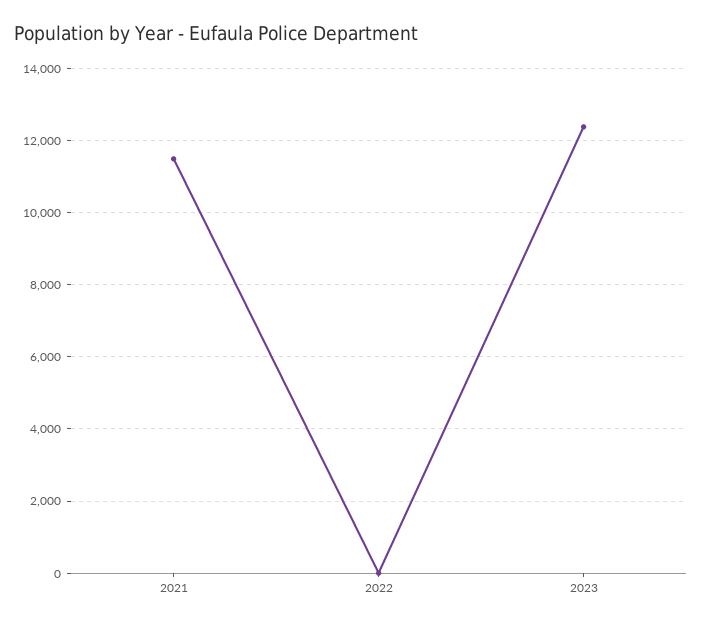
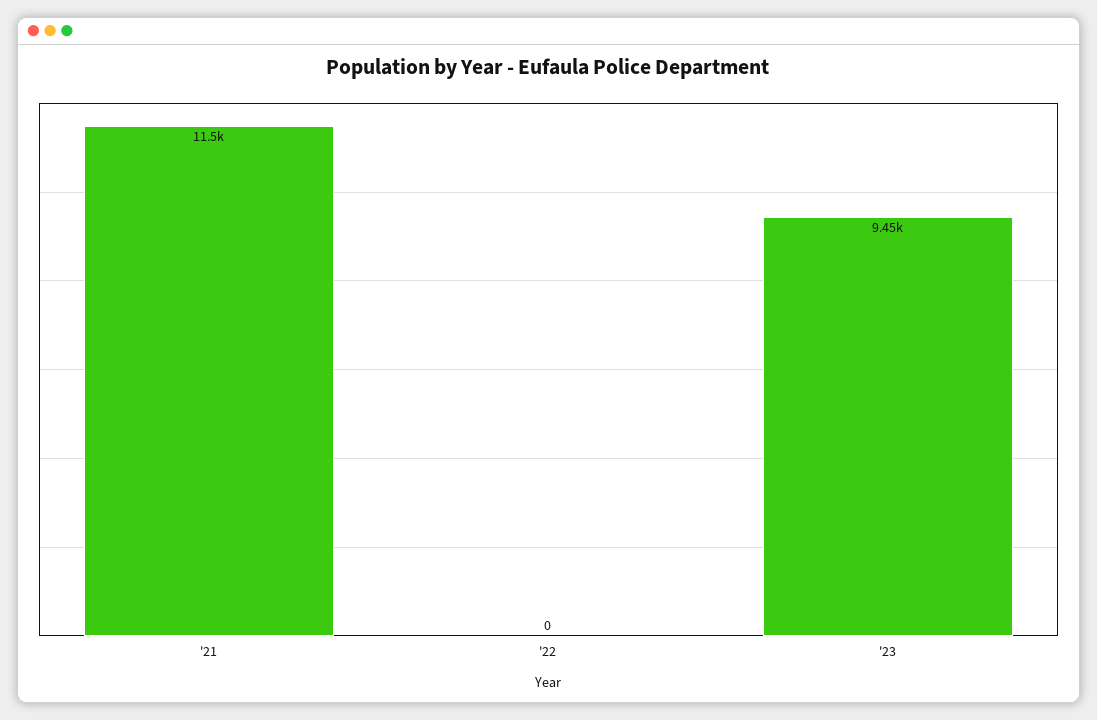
2023: 12400 -> 9450

